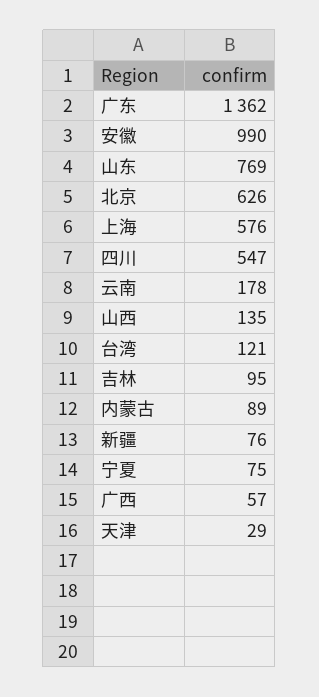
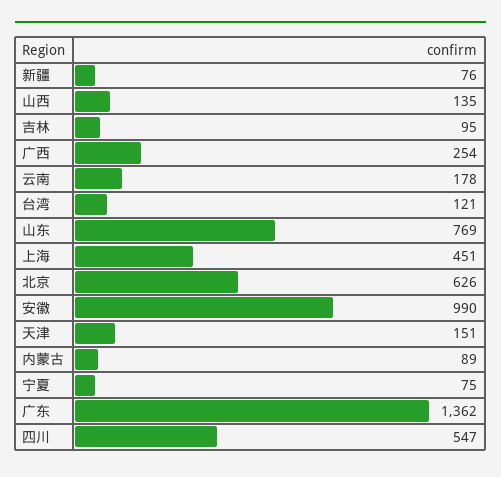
上海: 576 -> 451
广西: 57 -> 254
天津: 29 -> 151

